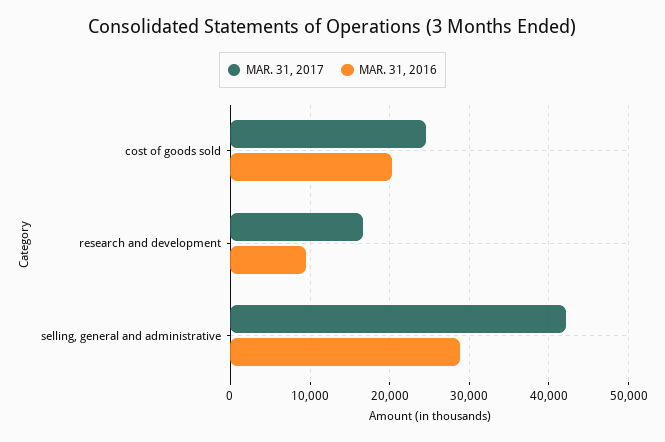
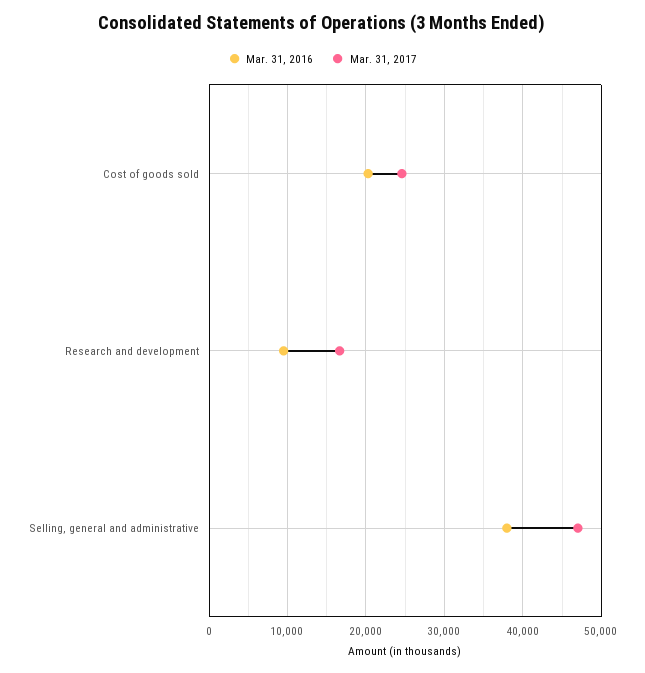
MAR. 31, 2017, selling, general and administrative: 42000 -> 47000
MAR. 31, 2016, selling, general and administrative: 29000 -> 38000

